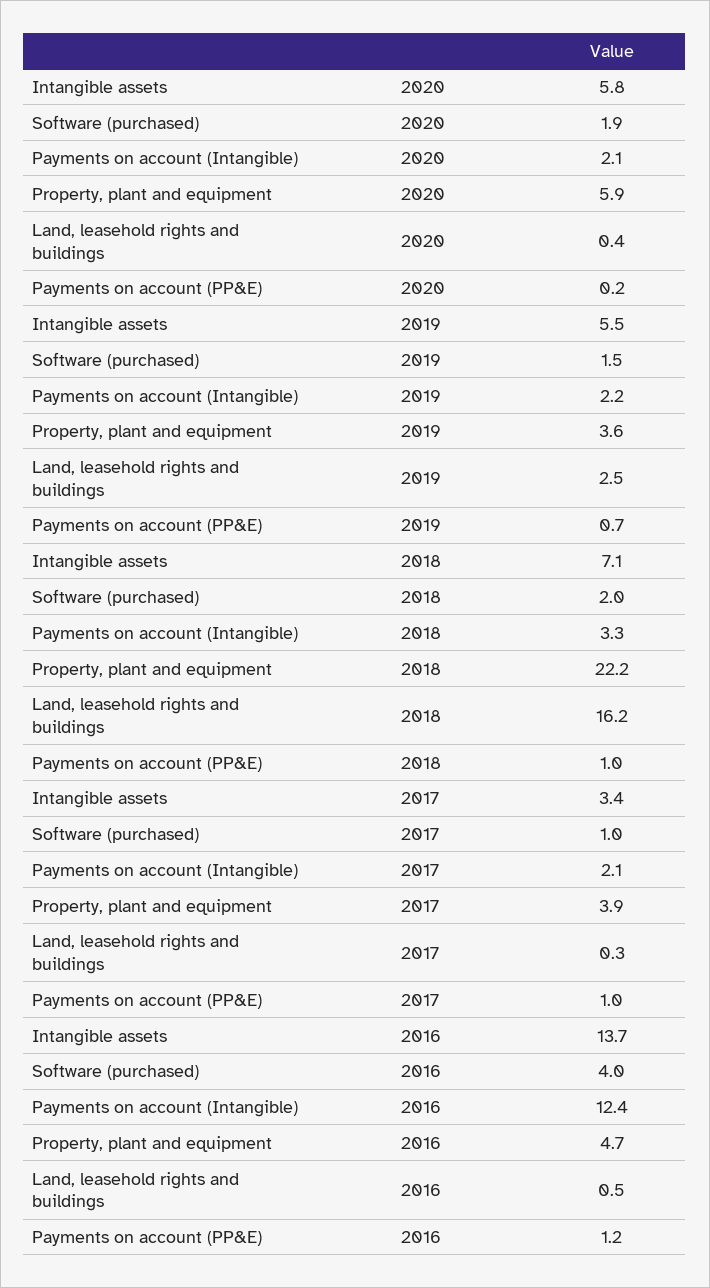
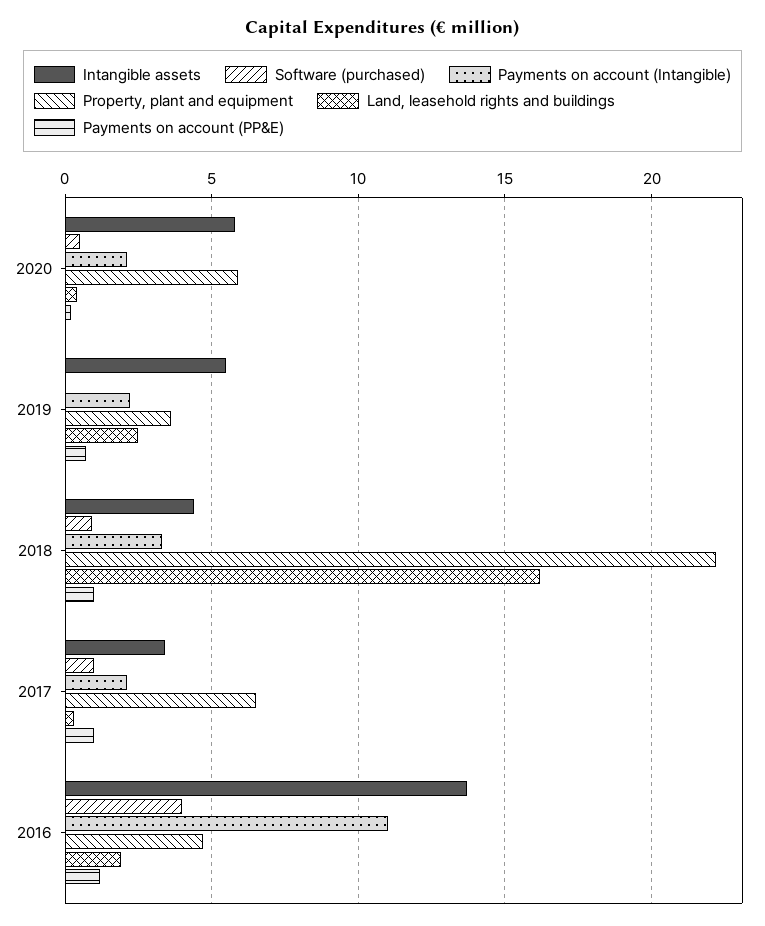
Software (purchased), 2020: 1.9 -> 0.5
Software (purchased), 2019: 1.5 -> 0
Intangible assets, 2018: 7.1 -> 4.5
Software (purchased), 2018: 2 -> 1
Property, plant and equipment, 2017: 3.9 -> 6.5
Payments on account (Intangible), 2016: 12.4 -> 11
Land, leasehold rights and buildings, 2016: 0.5 -> 2

